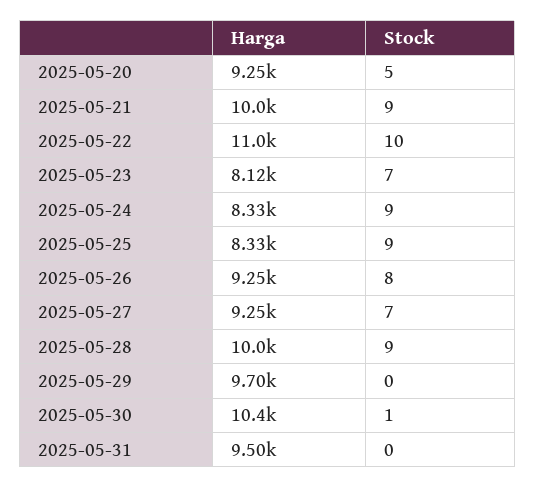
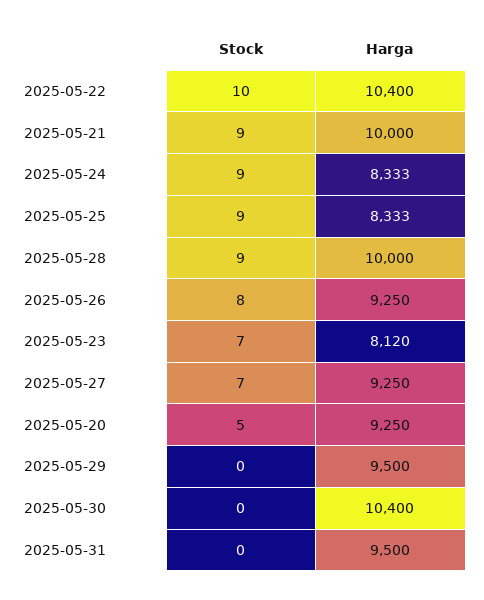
Harga, 2025-05-22: 11000 -> 10400
Harga, 2025-05-29: 9700 -> 9500
Stock, 2025-05-30: 1 -> 0

